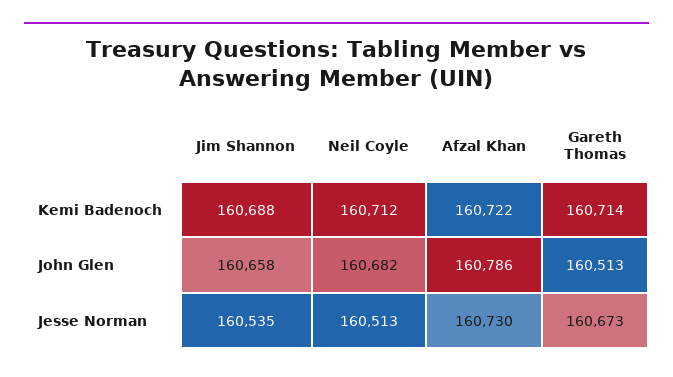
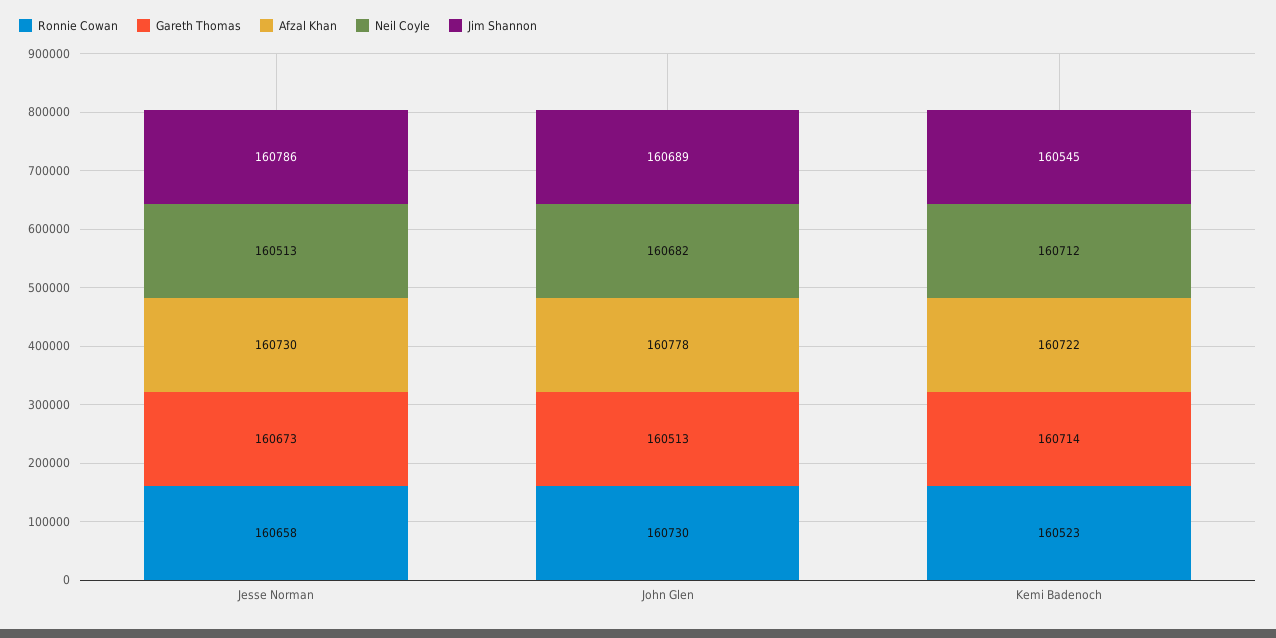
Jim Shannon, Kemi Badenoch: 160688 -> 160545
Jim Shannon, John Glen: 160658 -> 160689
Afzal Khan, John Glen: 160786 -> 160778
Jim Shannon, Jesse Norman: 160535 -> 160786
Ronnie Cowan, Jesse Norman: none -> 160658
Ronnie Cowan, John Glen: none -> 160730
Ronnie Cowan, Kemi Badenoch: none -> 160523

